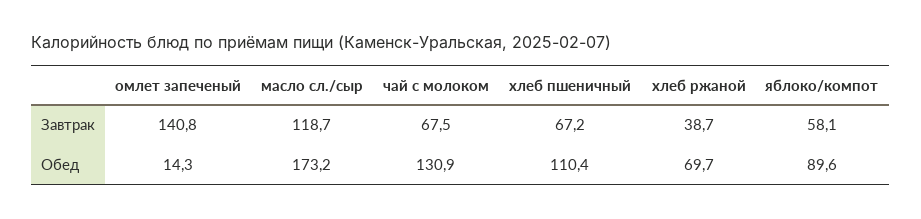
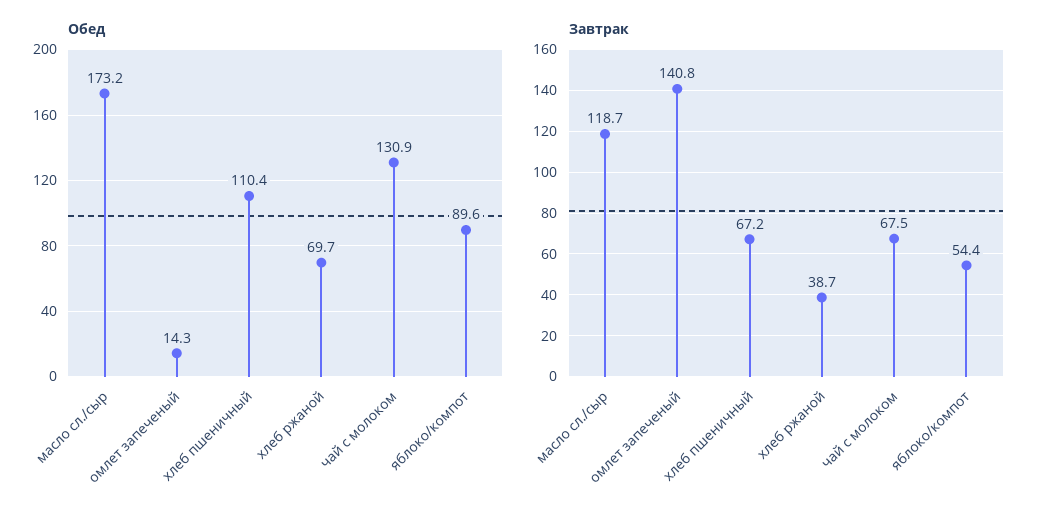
Завтрак, яблоко/компот: 58.1 -> 54.4

